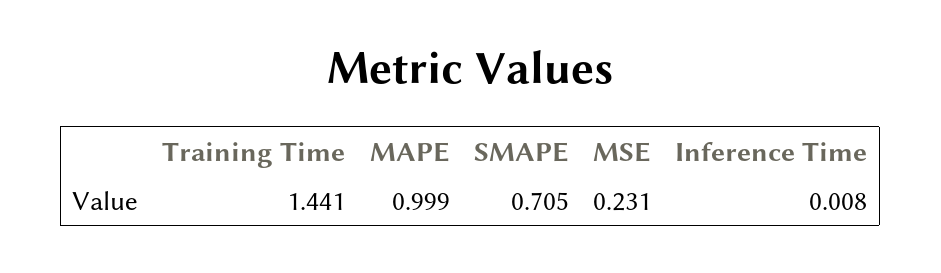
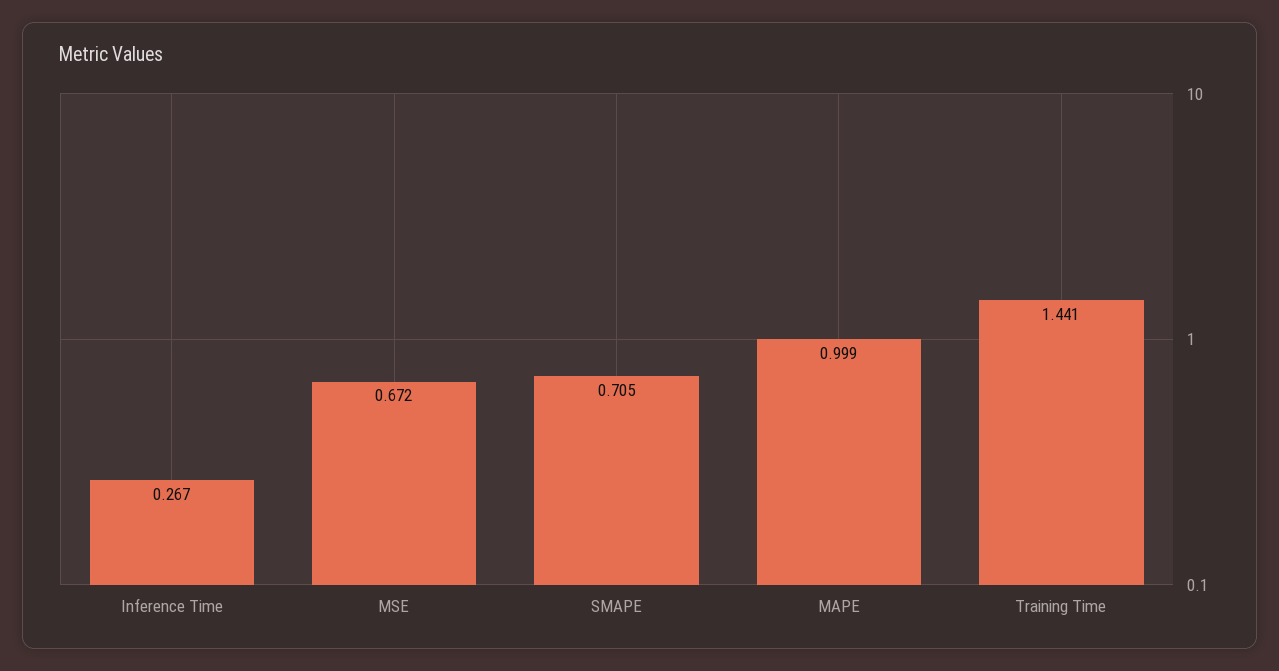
MSE: 0.231 -> 0.672
Inference Time: 0.008 -> 0.267

